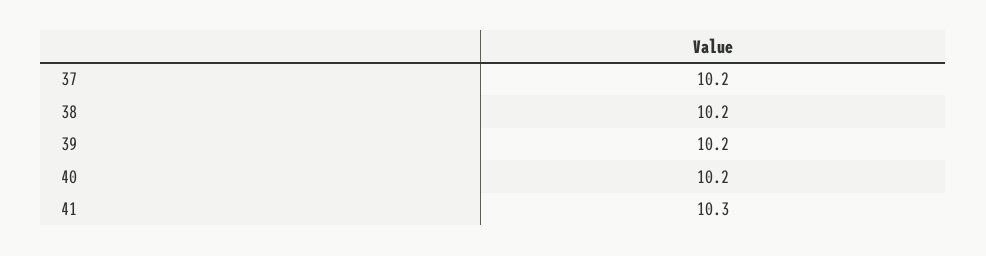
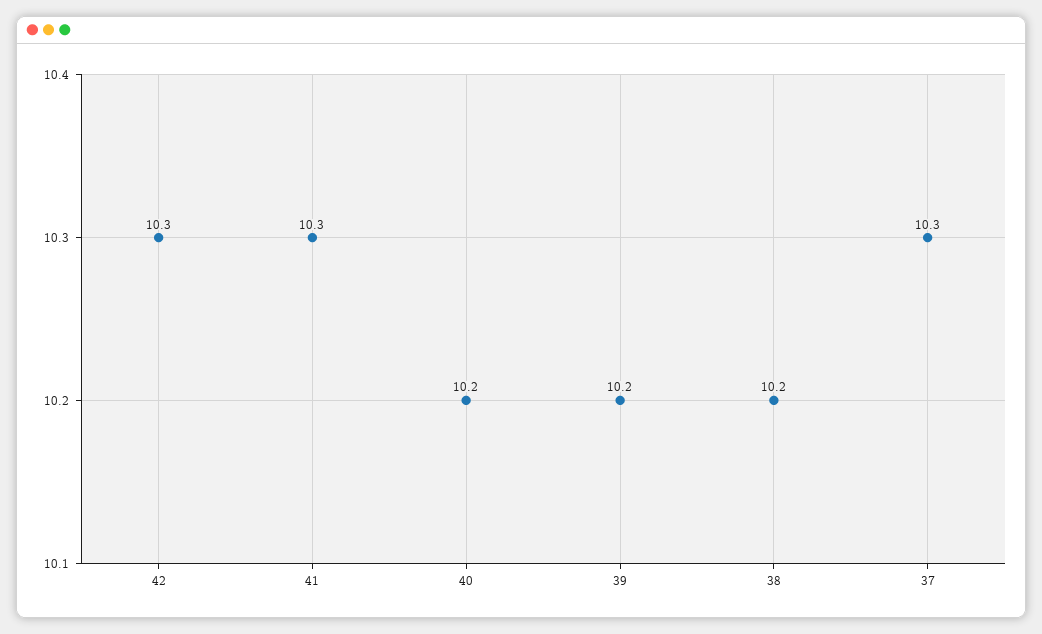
37: 10.2 -> 10.3
42: none -> 10.3

